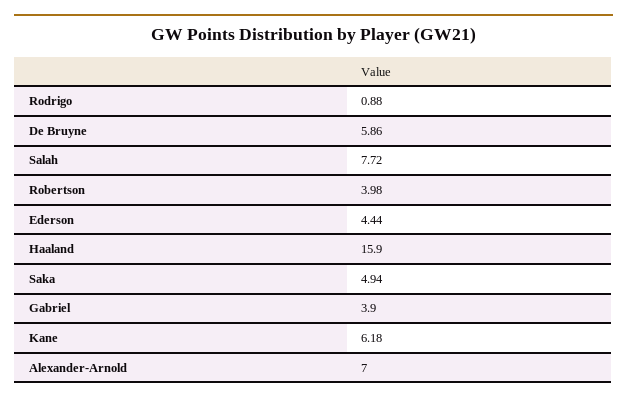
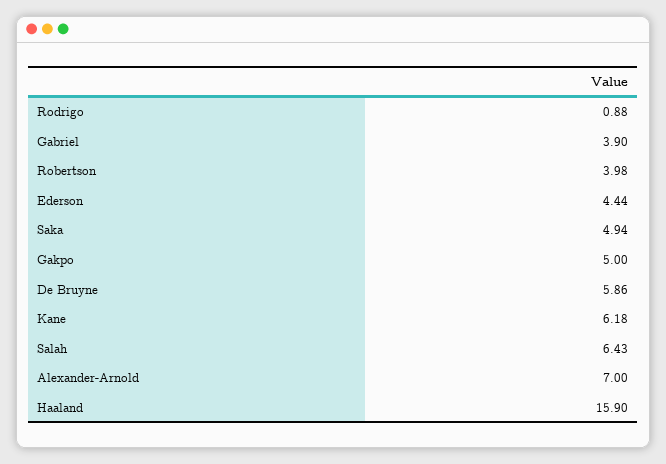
Salah: 7.72 -> 6.43
Gakpo: none -> 5

